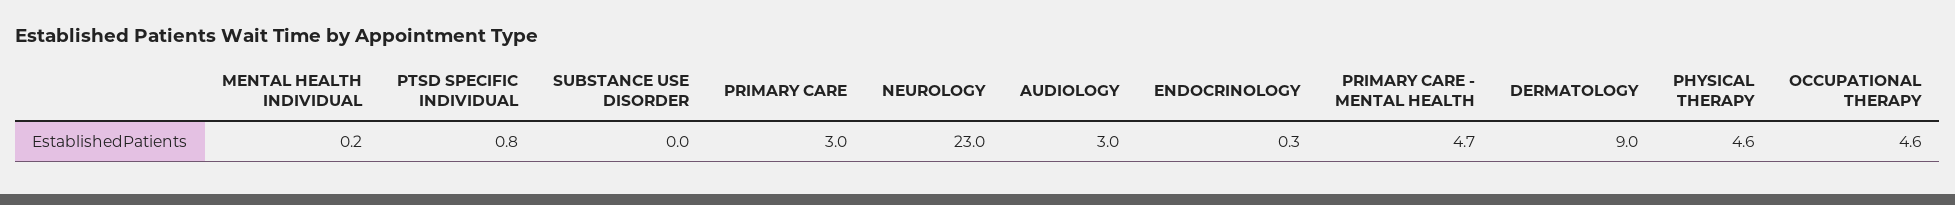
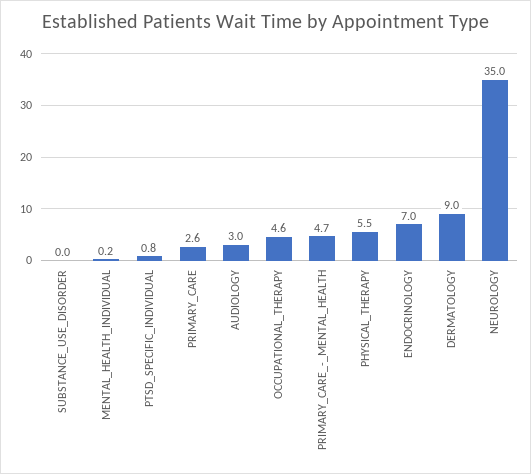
PRIMARY CARE: 3 -> 2.6
NEUROLOGY: 23 -> 35
ENDOCRINOLOGY: 0.3 -> 7
PHYSICAL THERAPY: 4.6 -> 5.5

